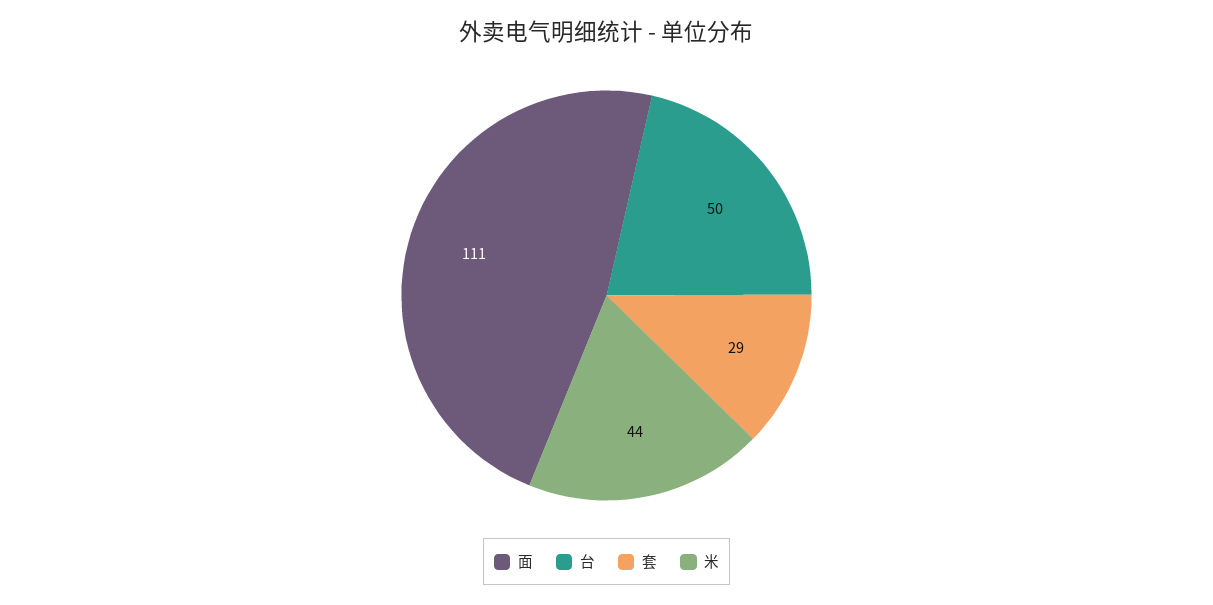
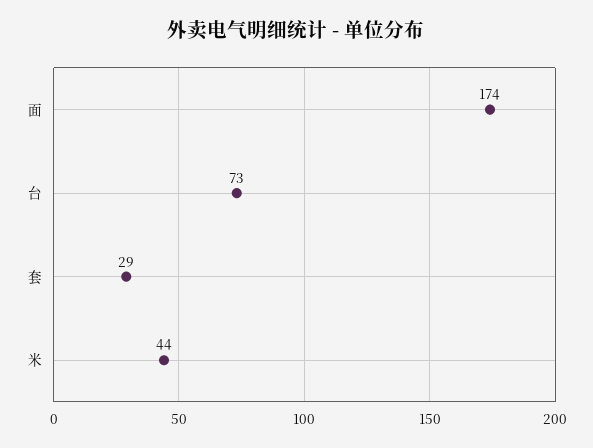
面: 111 -> 174
台: 50 -> 73

